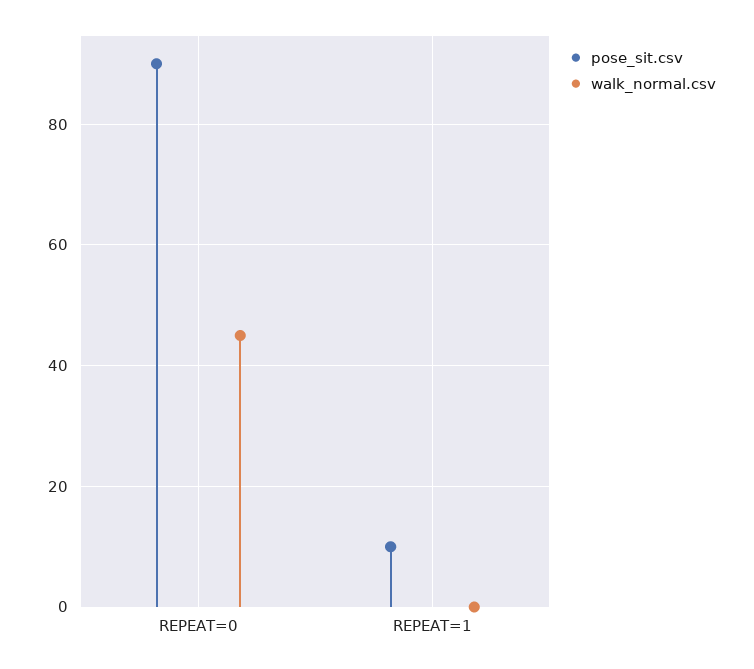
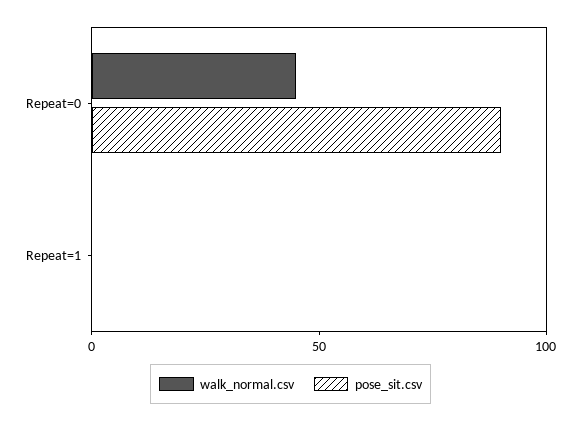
pose_sit.csv, REPEAT=1: 10 -> 0

